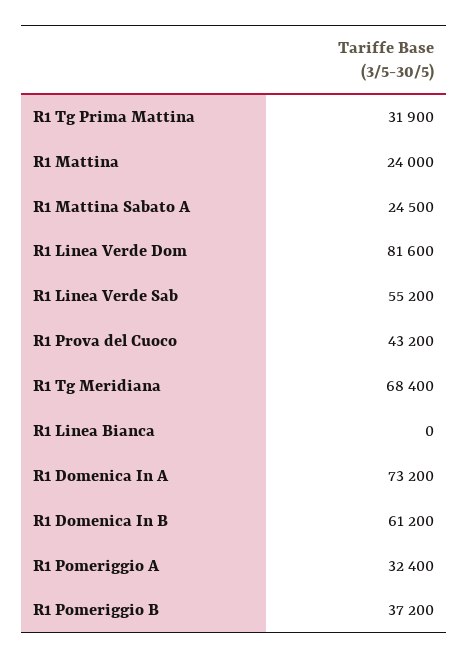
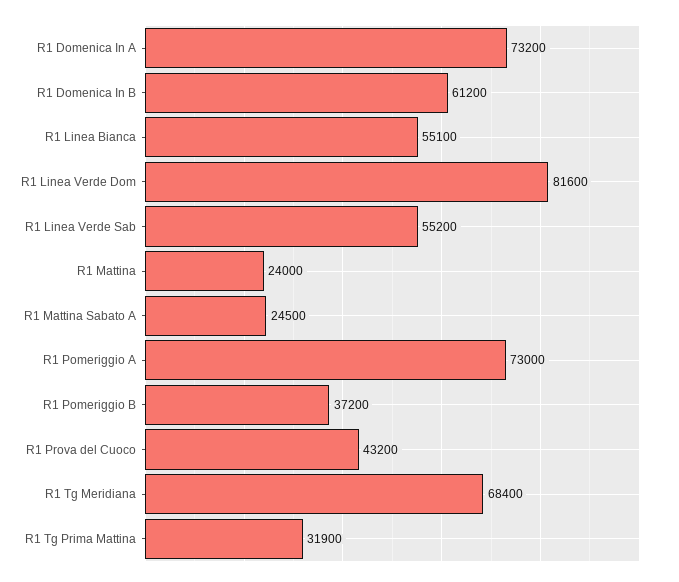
R1 Linea Bianca: 0 -> 55100
R1 Pomeriggio A: 32400 -> 73000

